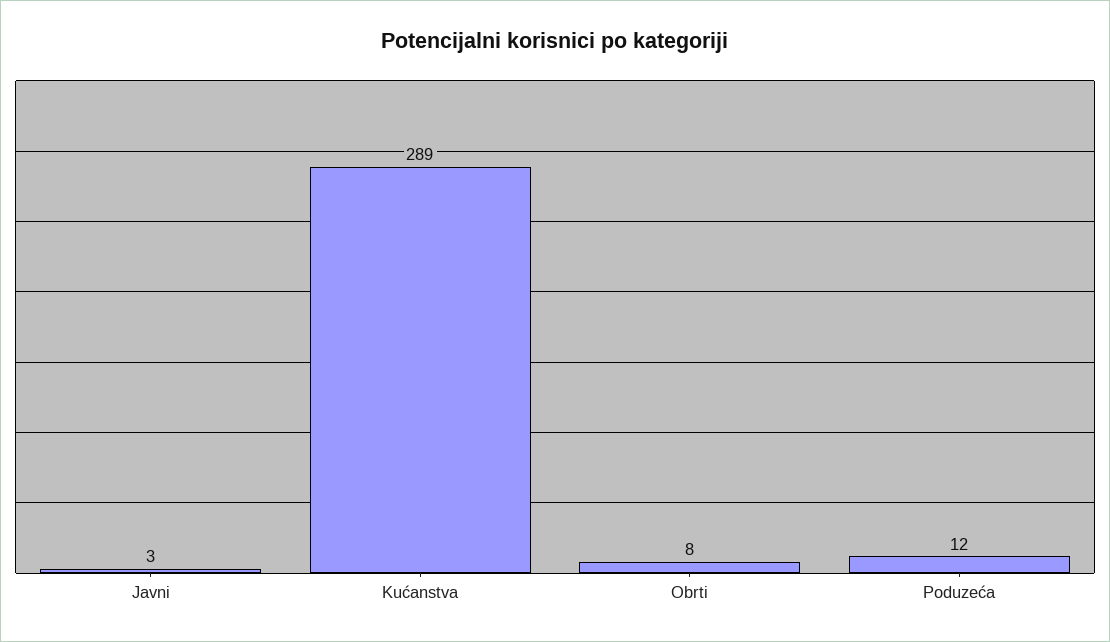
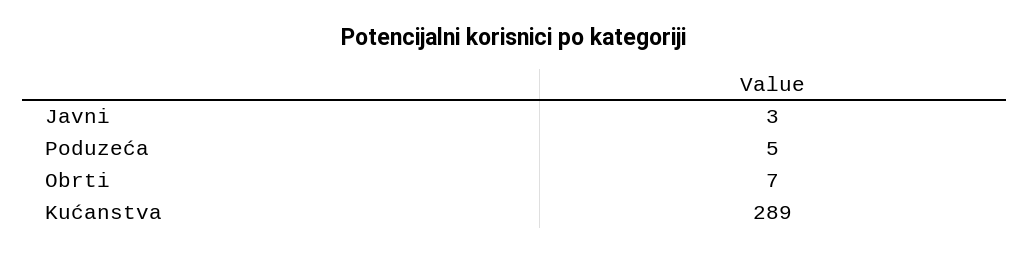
Obrti: 8 -> 7
Poduzeća: 12 -> 5

